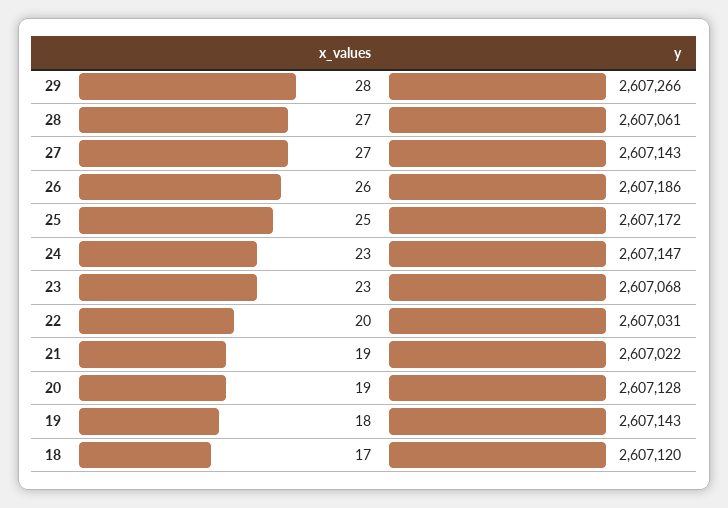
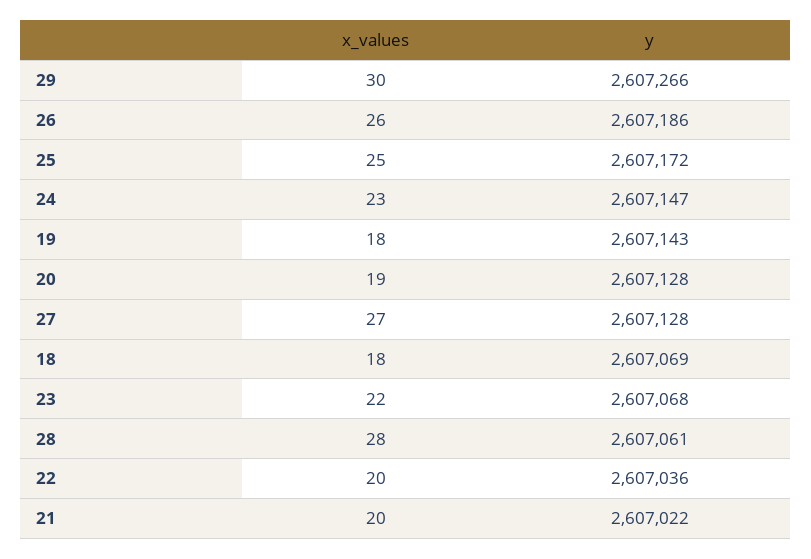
x_values, 29: 28 -> 30
x_values, 28: 27 -> 28
y, 27: 2607143 -> 2607128
x_values, 23: 23 -> 22
y, 22: 2607031 -> 2607036
x_values, 21: 19 -> 20
x_values, 18: 17 -> 18
y, 18: 2607120 -> 2607069

